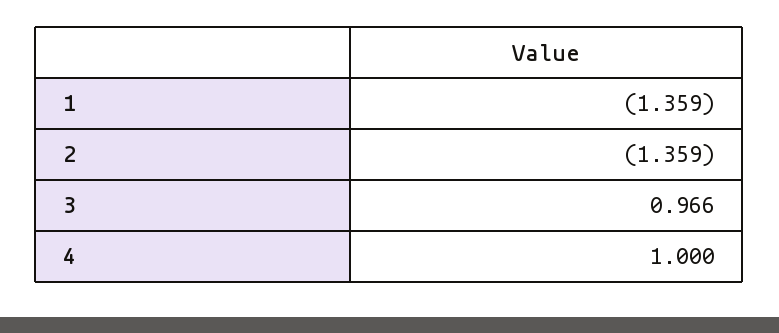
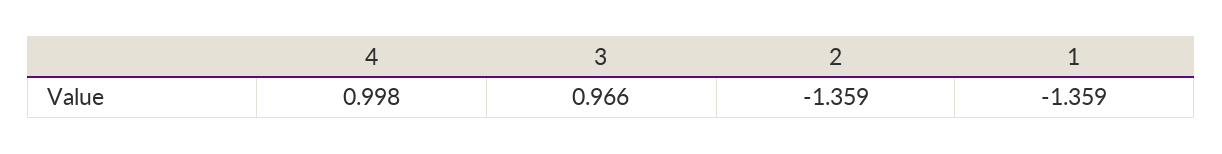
4: 1 -> 0.998

